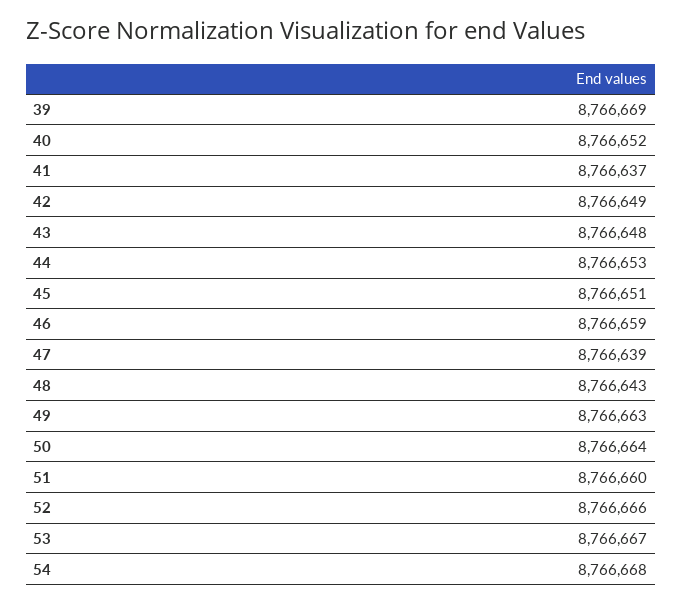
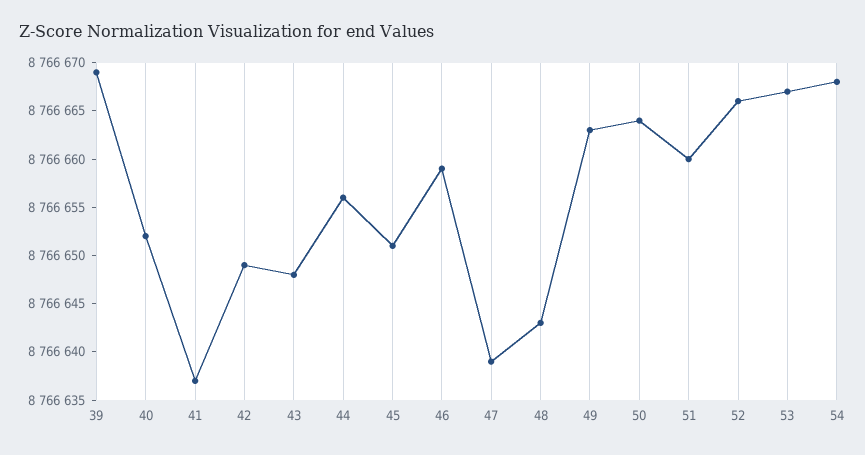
44: 8766653 -> 8766656

